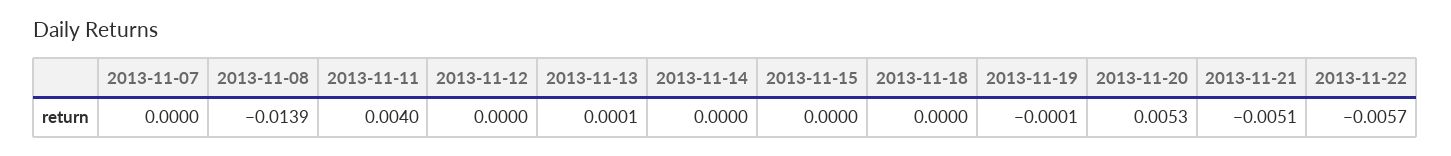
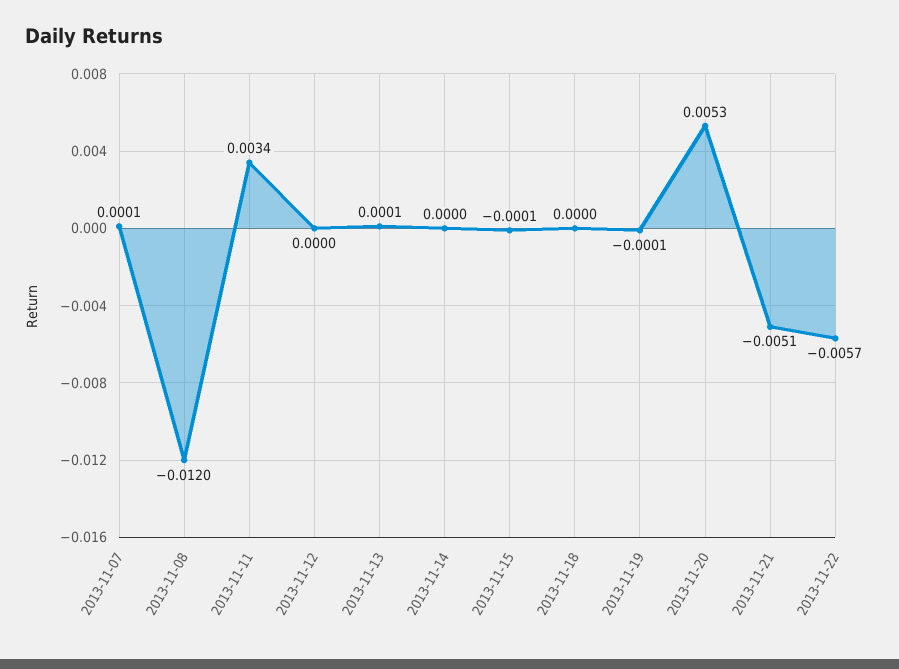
2013-11-07: 0 -> 0.0001
2013-11-08: -0.0139 -> -0.012
2013-11-11: 0.004 -> 0.0034
2013-11-15: 0 -> -0.0001

